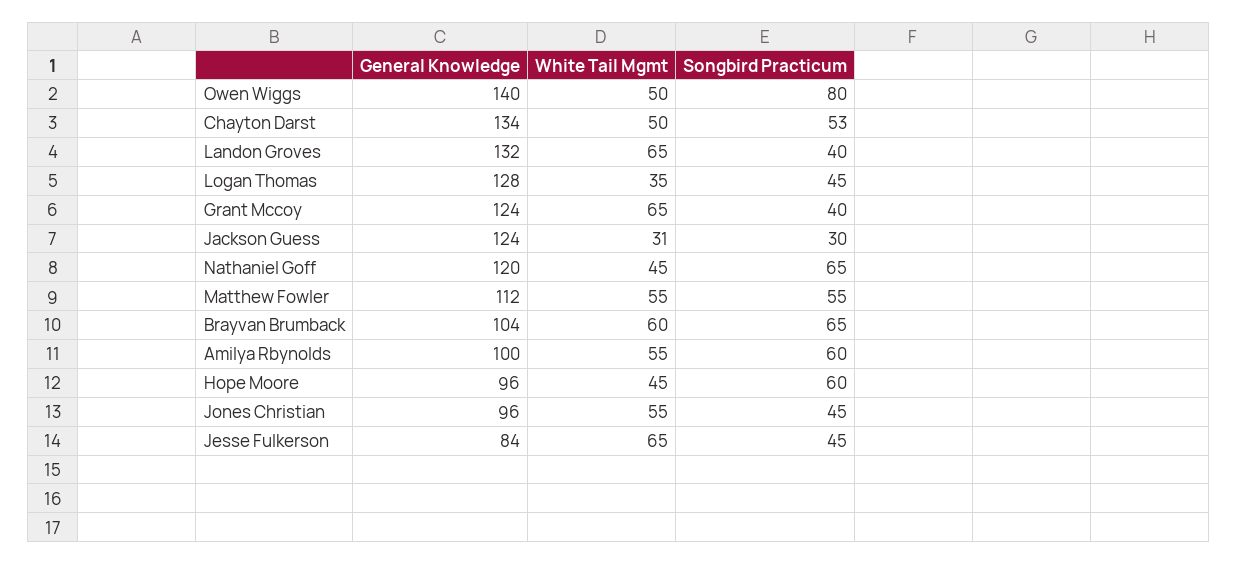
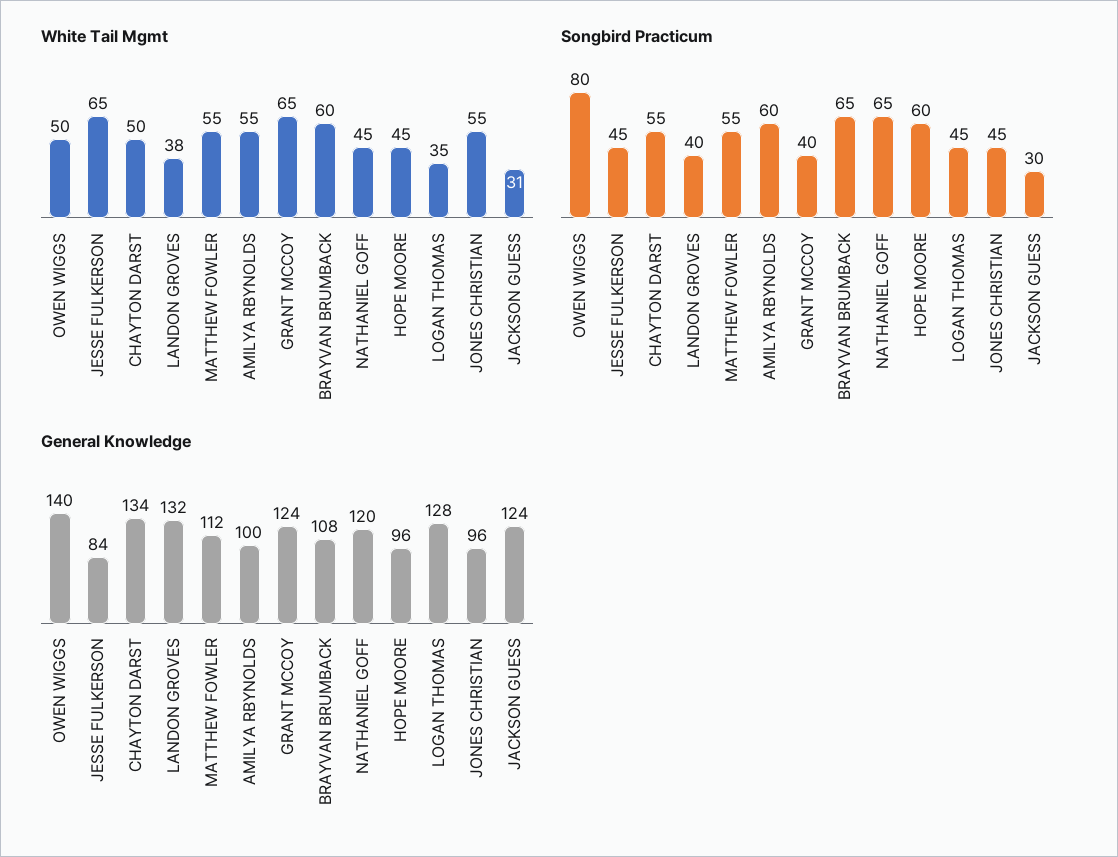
Songbird Practicum, Chayton Darst: 53 -> 55
White Tail Mgmt, Landon Groves: 65 -> 38
General Knowledge, Brayvan Brumback: 104 -> 108

